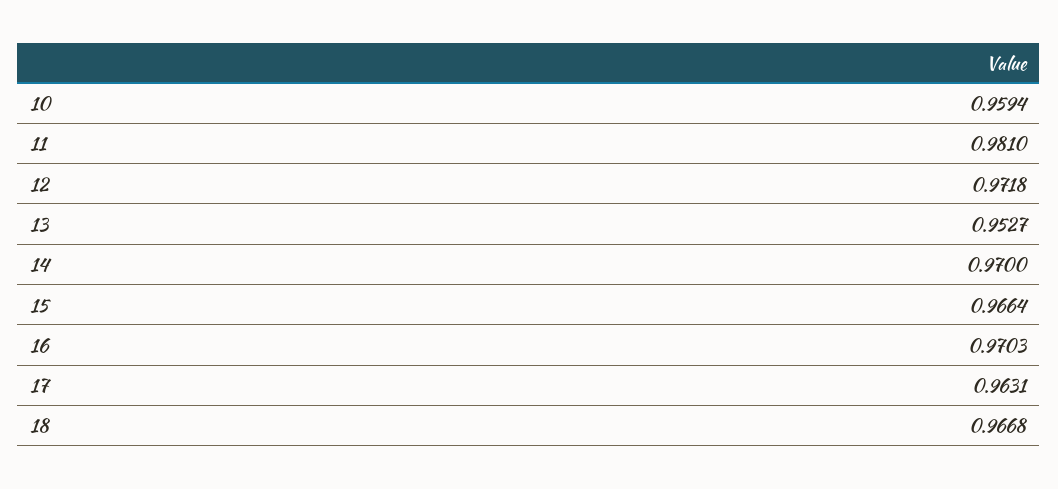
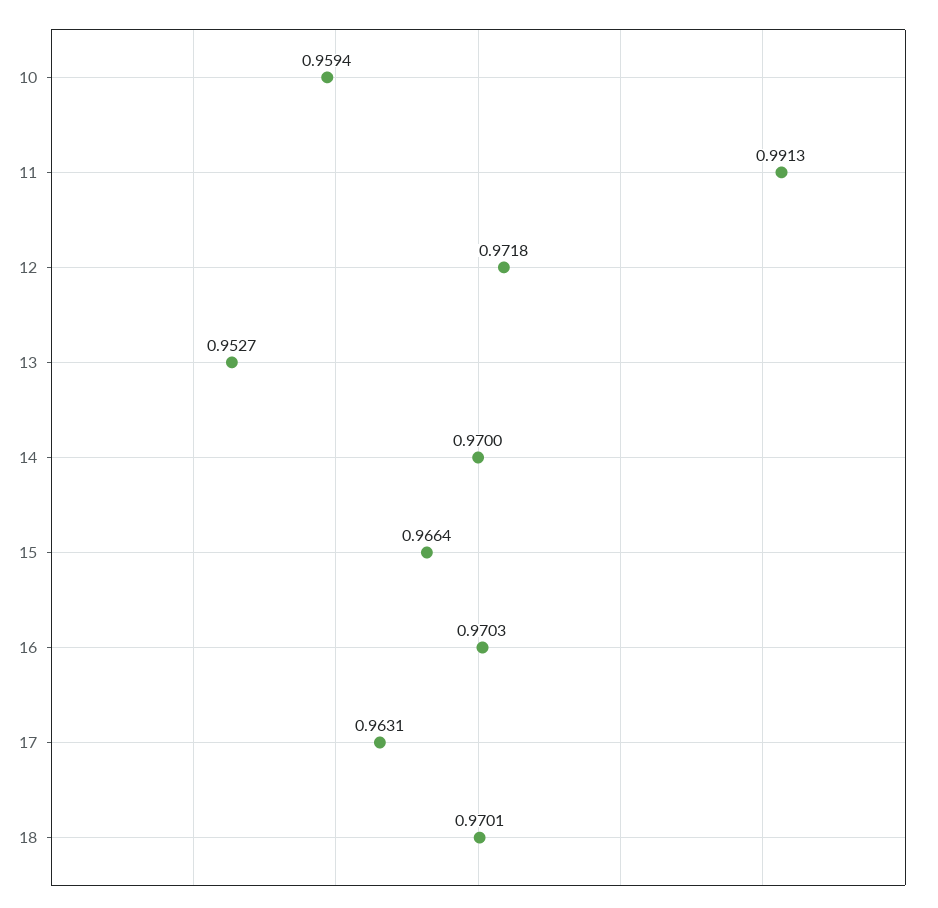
11: 0.981 -> 0.9913
18: 0.9668 -> 0.9701

